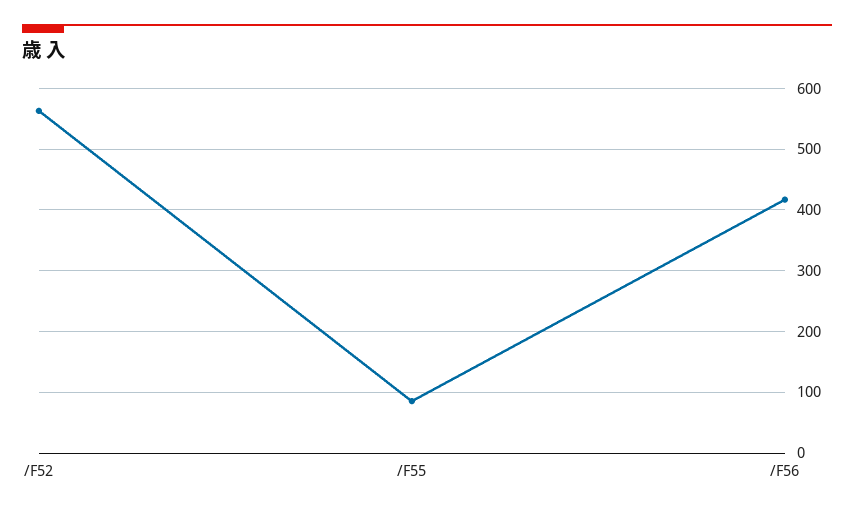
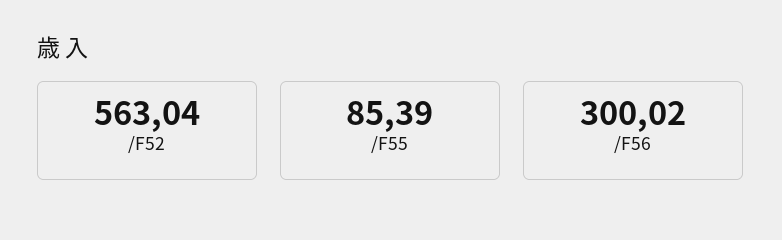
/F56: 420 -> 300.02

